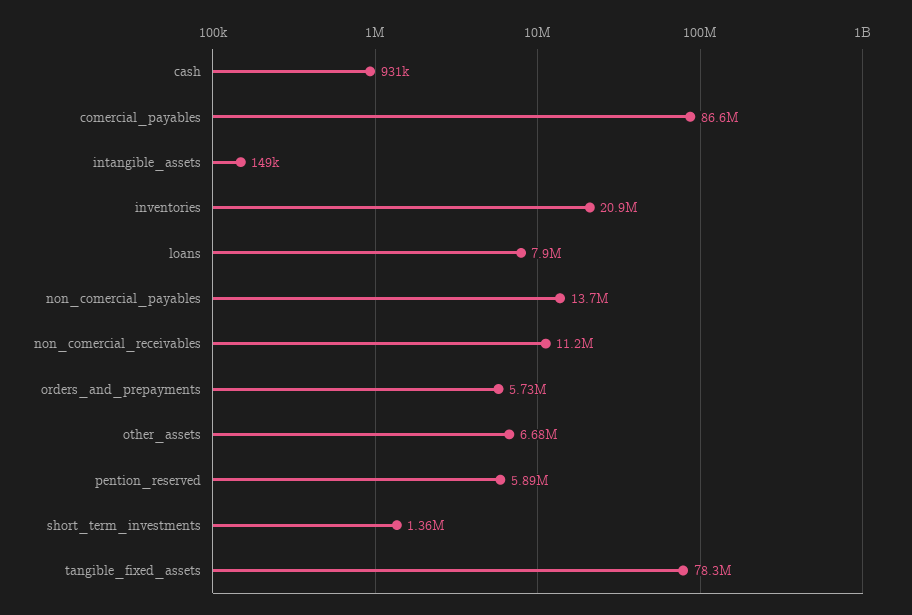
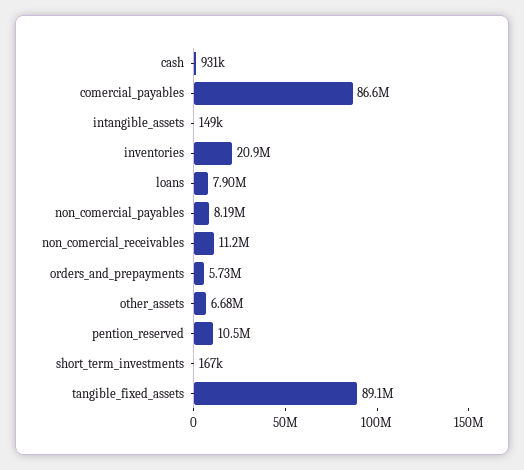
non_comercial_payables: 13700000 -> 8190000
pention_reserved: 5890000 -> 10500000
short_term_investments: 1360000 -> 167000
tangible_fixed_assets: 78300000 -> 89100000

